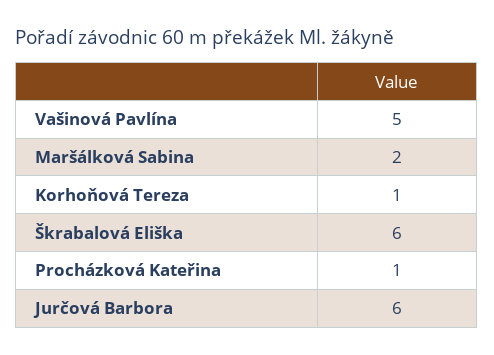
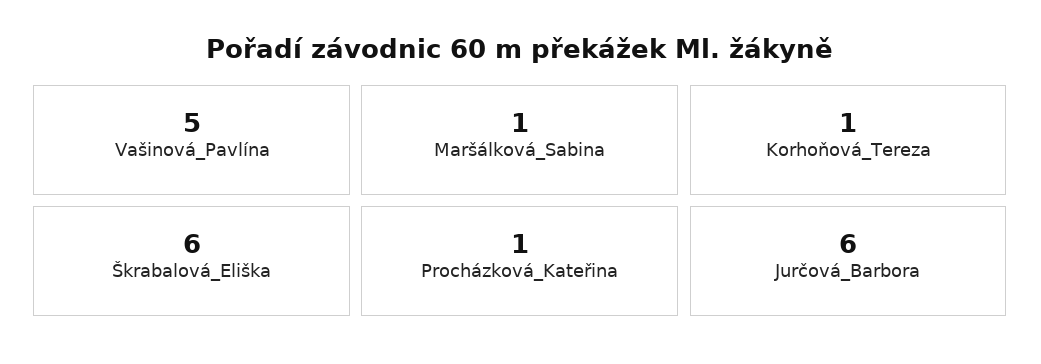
Maršálková Sabina: 2 -> 1

